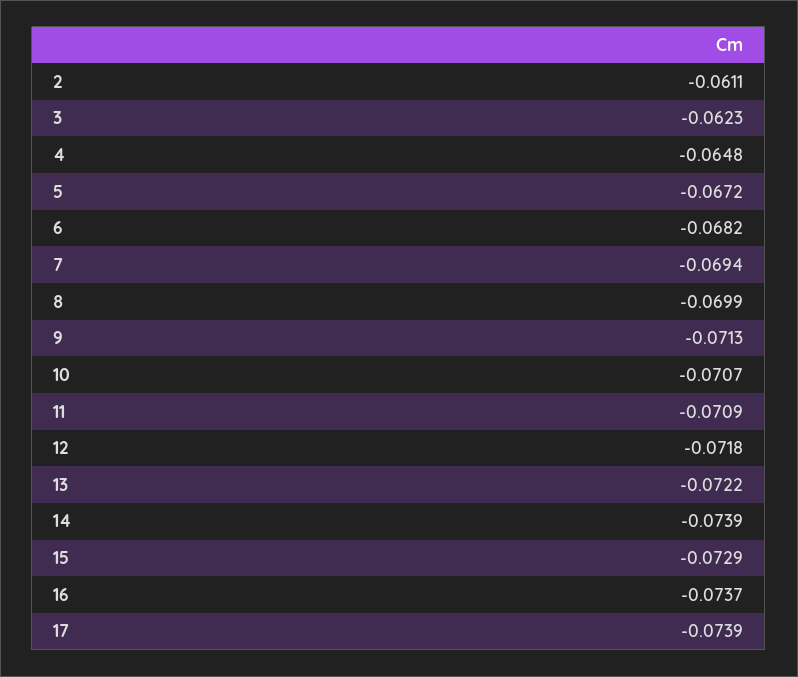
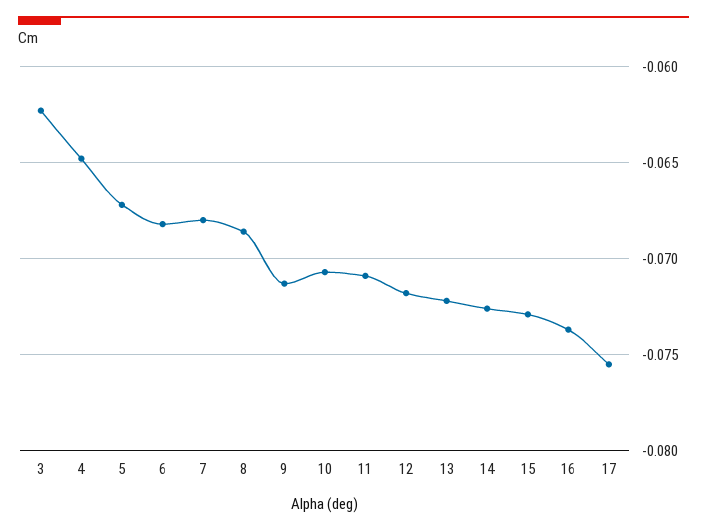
2: -0.0611 -> none
7: -0.0694 -> -0.068
8: -0.0699 -> -0.0685
14: -0.0739 -> -0.0725
17: -0.0739 -> -0.0755

